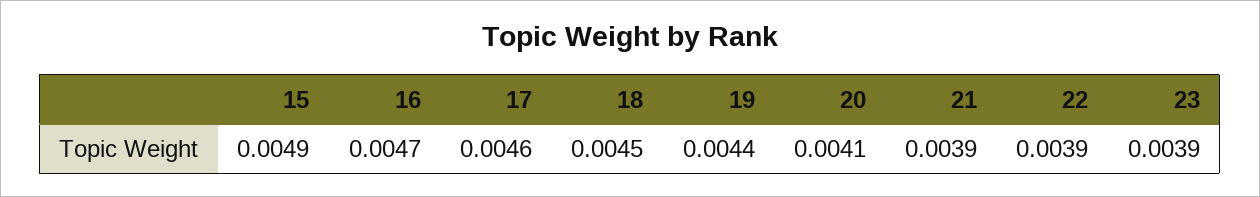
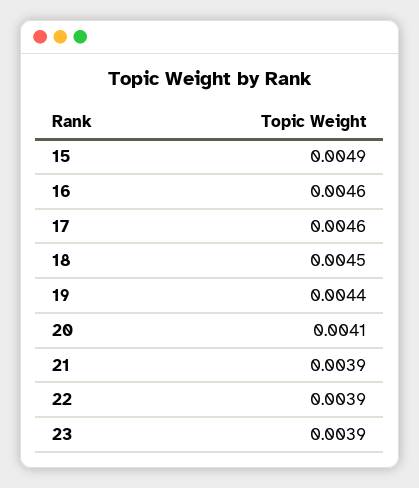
16: 0.0047 -> 0.0046

